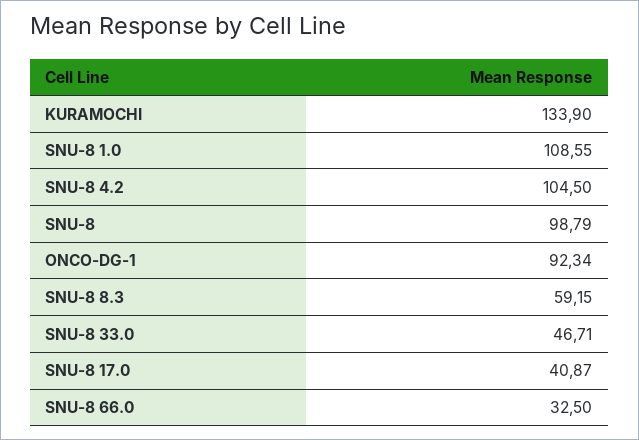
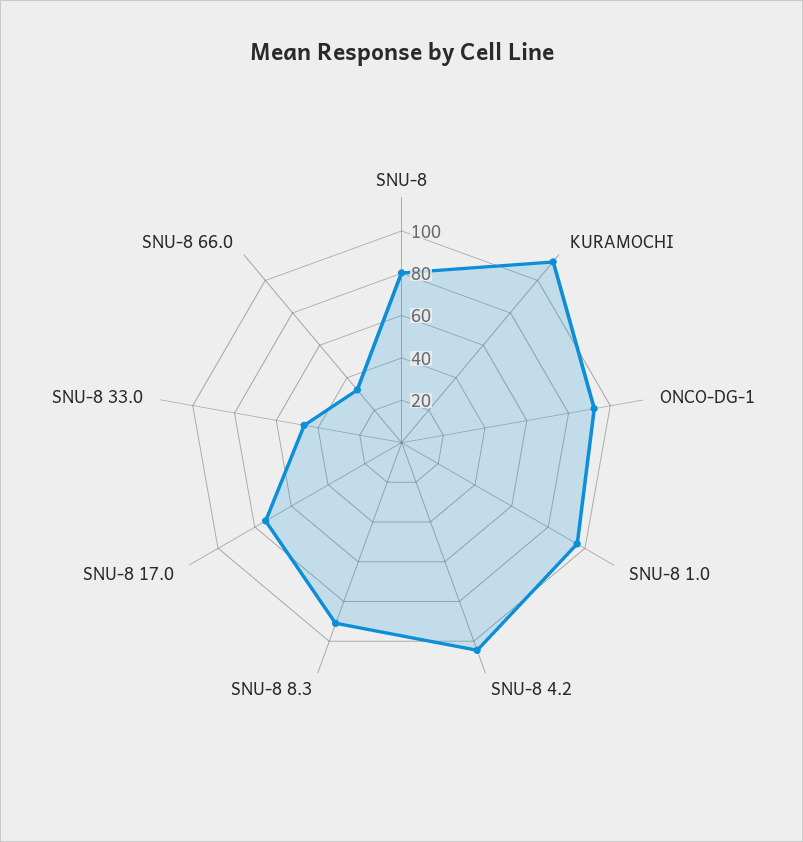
KURAMOCHI: 133.9 -> 110
SNU-8 1.0: 108.55 -> 95
SNU-8: 98.79 -> 80
SNU-8 8.3: 59.15 -> 90
SNU-8 17.0: 40.87 -> 75

